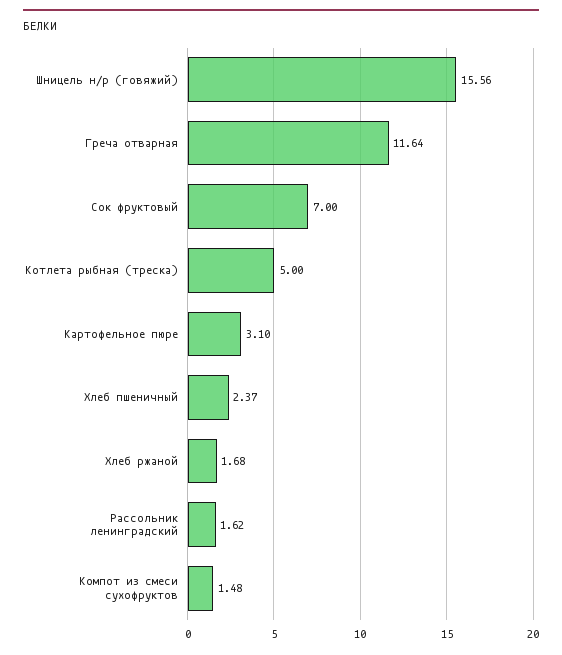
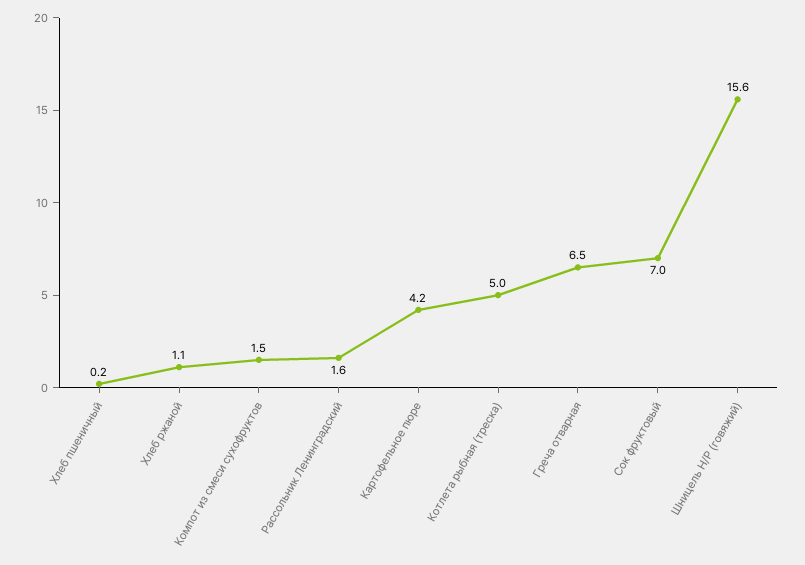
Греча отварная: 11.64 -> 6.5
Картофельное пюре: 3.1 -> 4.2
Хлеб пшеничный: 2.37 -> 0.2
Хлеб ржаной: 1.68 -> 1.1

